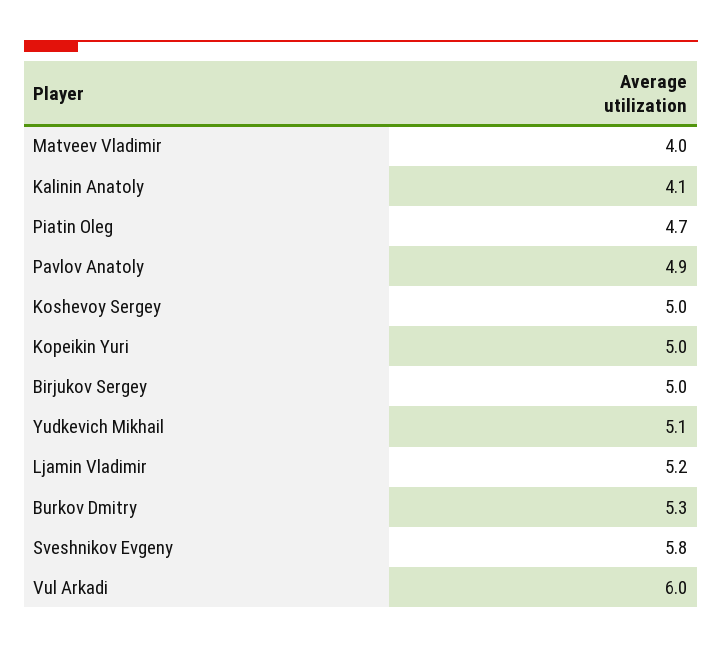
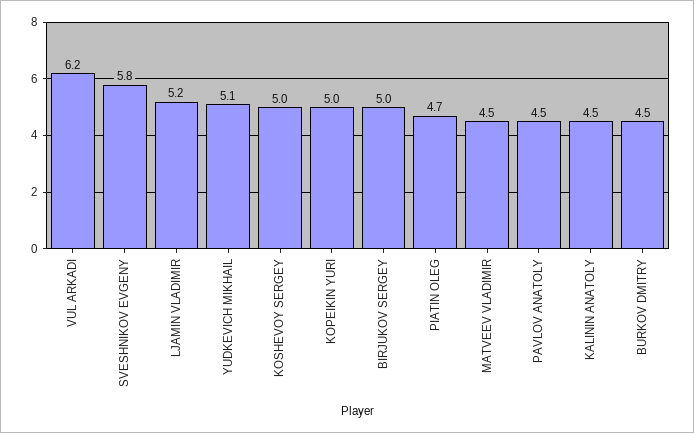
Matveev Vladimir: 4 -> 4.5
Kalinin Anatoly: 4.1 -> 4.5
Pavlov Anatoly: 4.9 -> 4.5
Burkov Dmitry: 5.3 -> 4.5
Vul Arkadi: 6 -> 6.2

